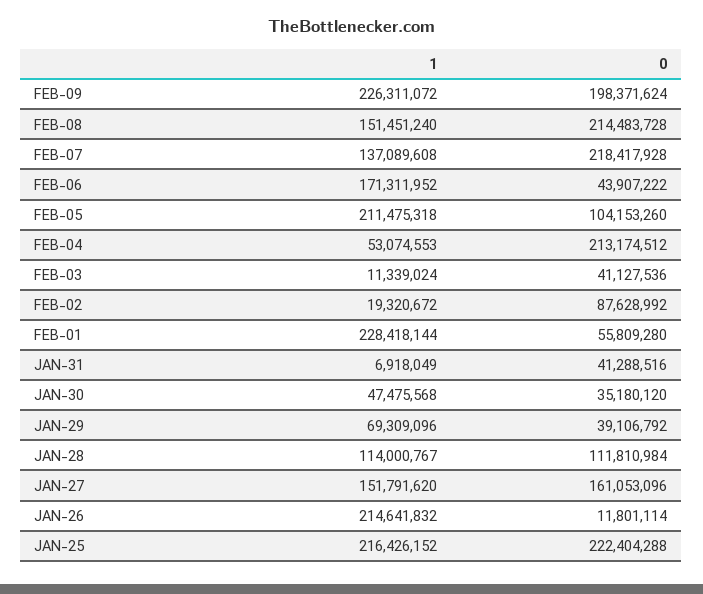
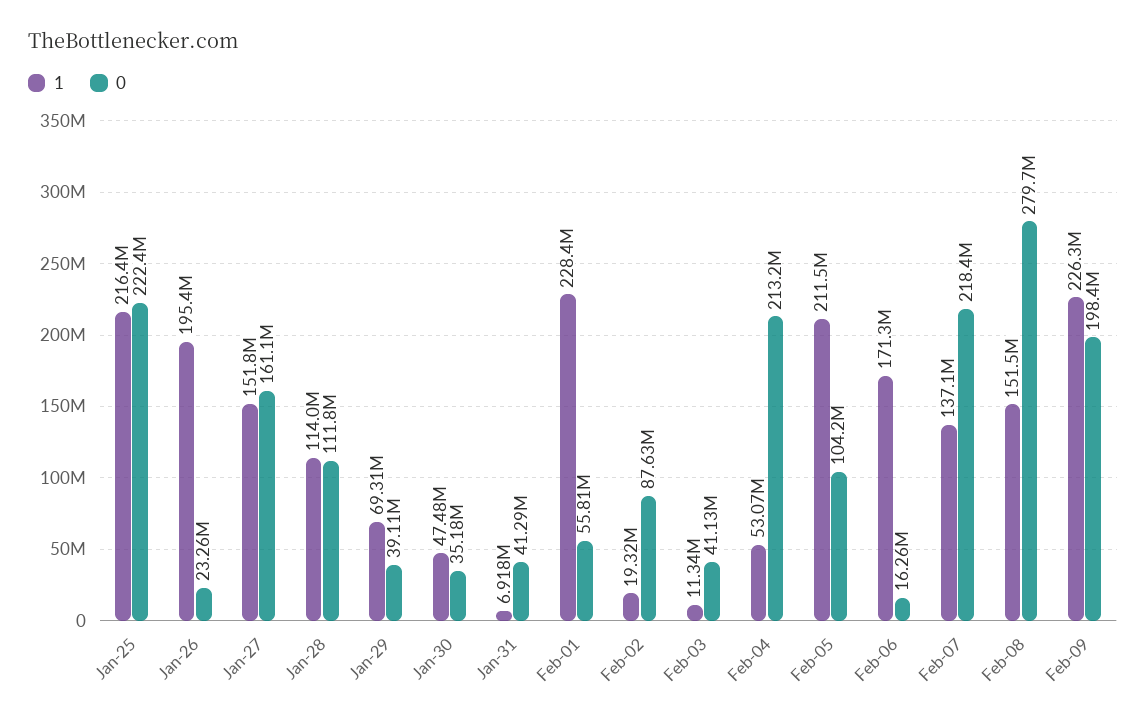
0, FEB-08: 214483728 -> 279700000
0, FEB-06: 43907222 -> 16260000
1, JAN-26: 214641832 -> 195400000
0, JAN-26: 11801114 -> 23260000

